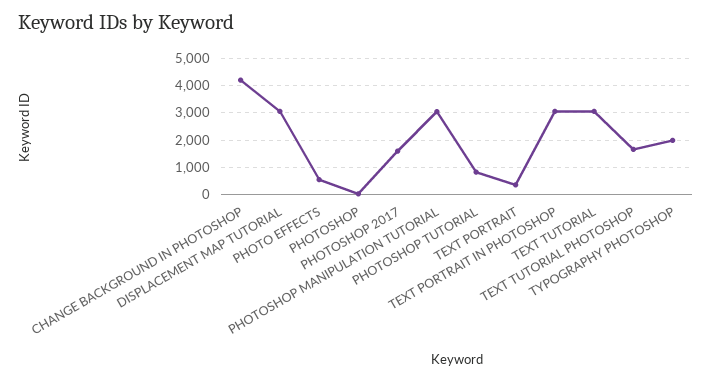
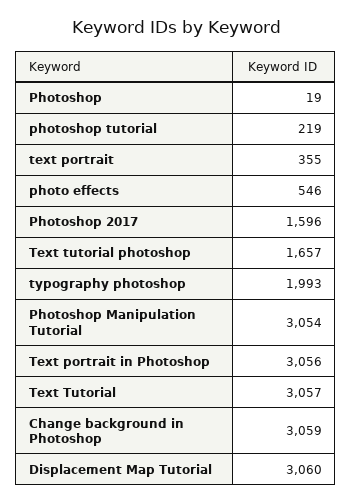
CHANGE BACKGROUND IN PHOTOSHOP: 4250 -> 3059
PHOTOSHOP TUTORIAL: 750 -> 219

